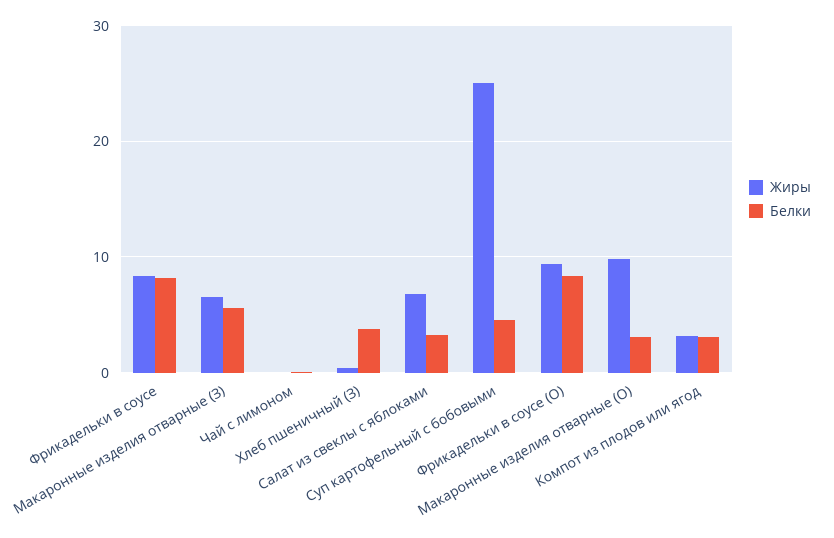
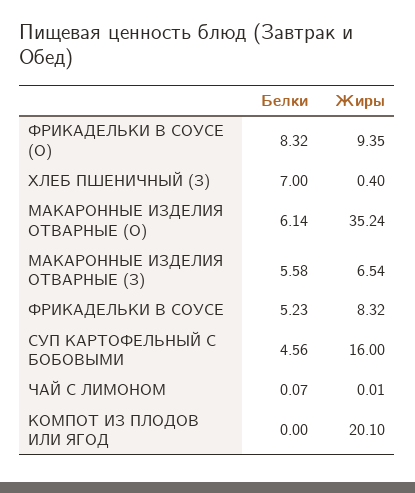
Белки, Фрикадельки в соусе: 8 -> 5.23
Белки, Хлеб пшеничный (З): 4 -> 7
Жиры, Салат из свеклы с яблоками: 7 -> none
Белки, Салат из свеклы с яблоками: 3 -> none
Жиры, Суп картофельный с бобовыми: 25 -> 16
Жиры, Макаронные изделия отварные (О): 10 -> 35.24
Белки, Макаронные изделия отварные (О): 3 -> 6.14
Жиры, Компот из плодов или ягод: 3 -> 20.1
Белки, Компот из плодов или ягод: 3 -> 0

